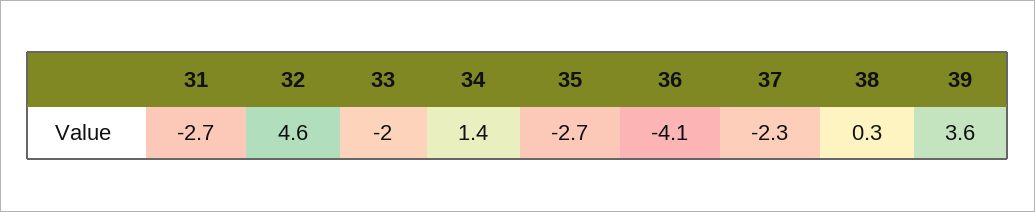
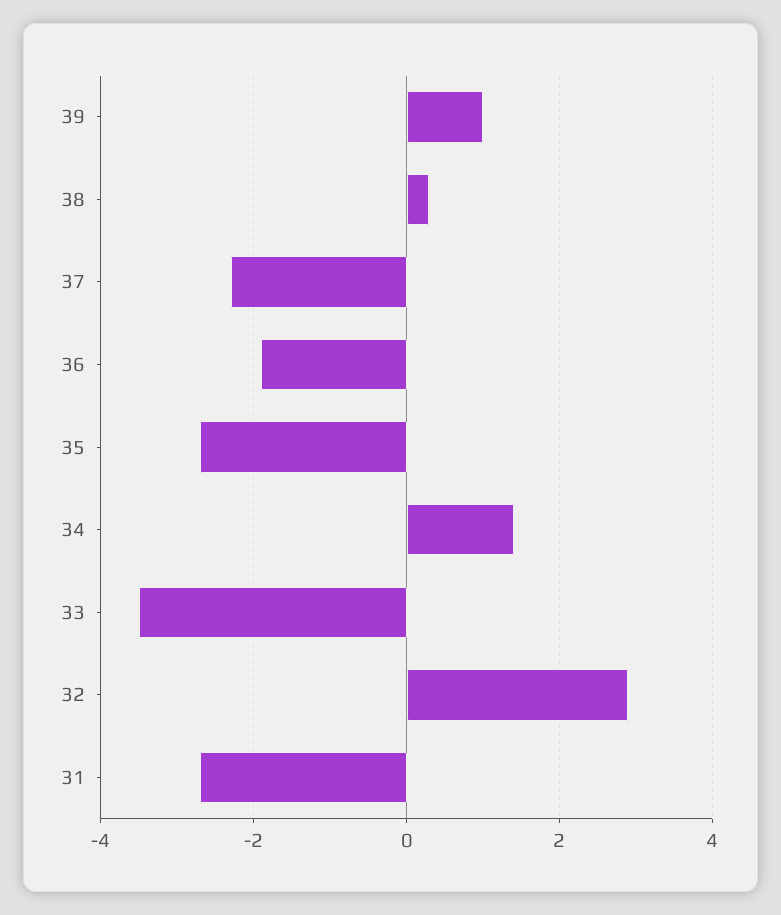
32: 4.6 -> 3
33: -2 -> -3.5
36: -4.1 -> -2
39: 3.6 -> 1

